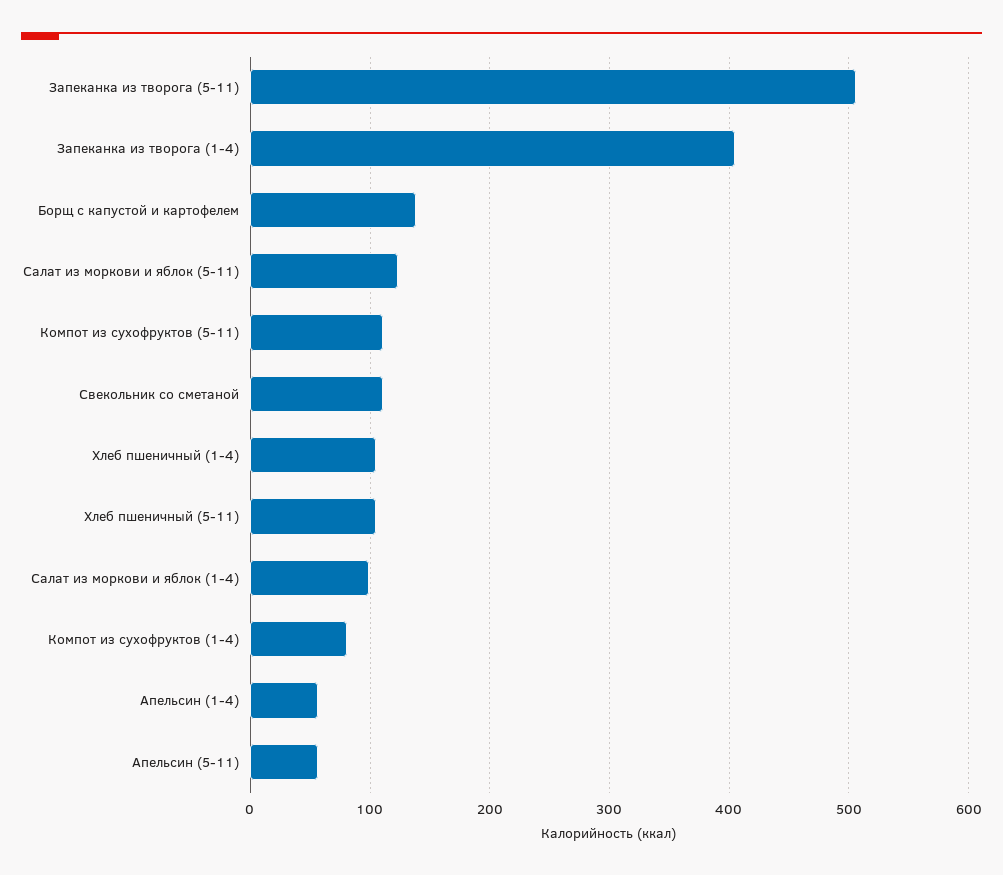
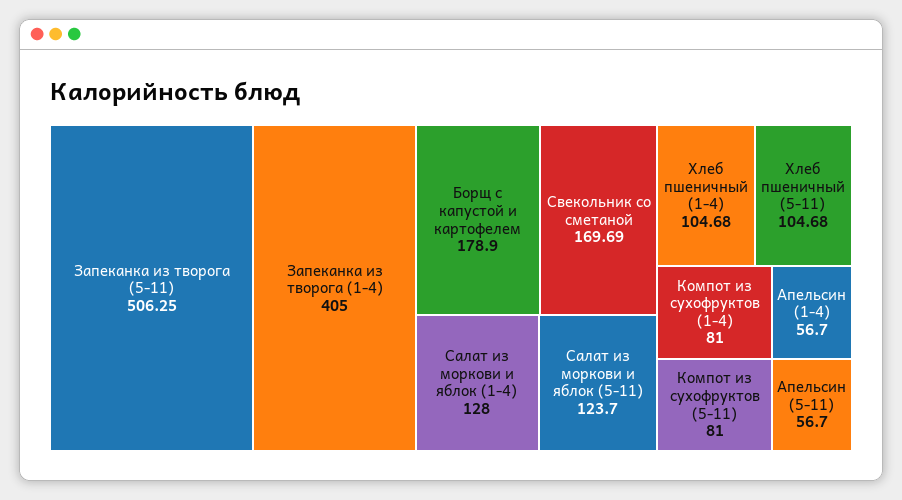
Борщ с капустой и картофелем: 140 -> 178.9
Компот из сухофруктов (5-11): 110 -> 81
Свекольник со сметаной: 110 -> 169.69
Салат из моркови и яблок (1-4): 100 -> 128

